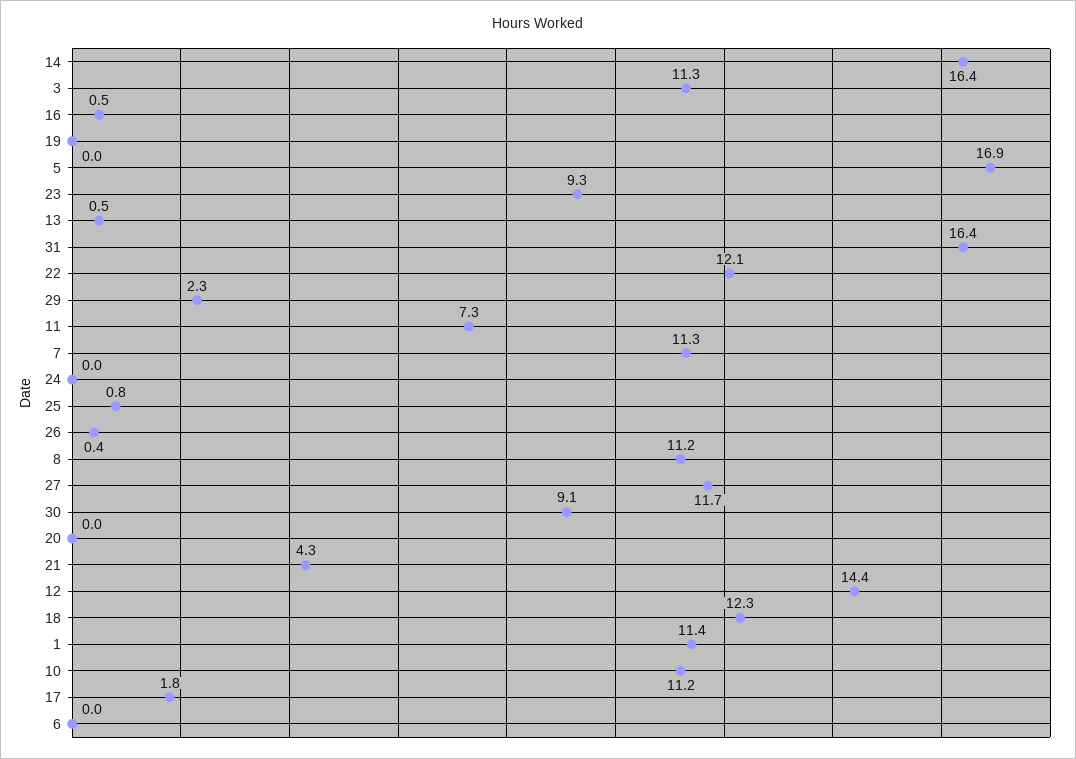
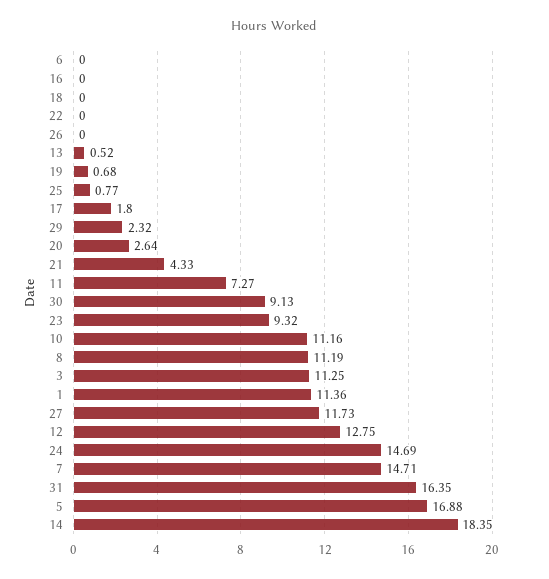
14: 16.4 -> 18.35
16: 0.5 -> 0
19: 0 -> 0.68
22: 12.1 -> 0
7: 11.3 -> 14.71
24: 0 -> 14.69
26: 0.4 -> 0
20: 0 -> 2.64
12: 14.4 -> 12.75
18: 12.3 -> 0

